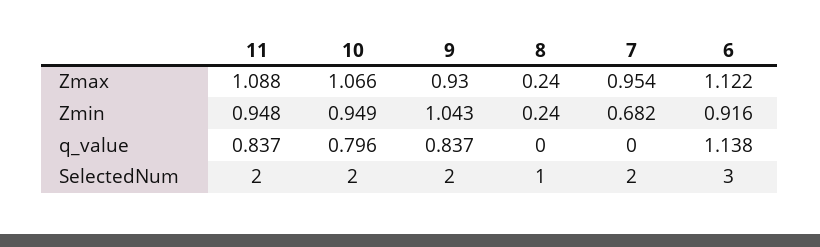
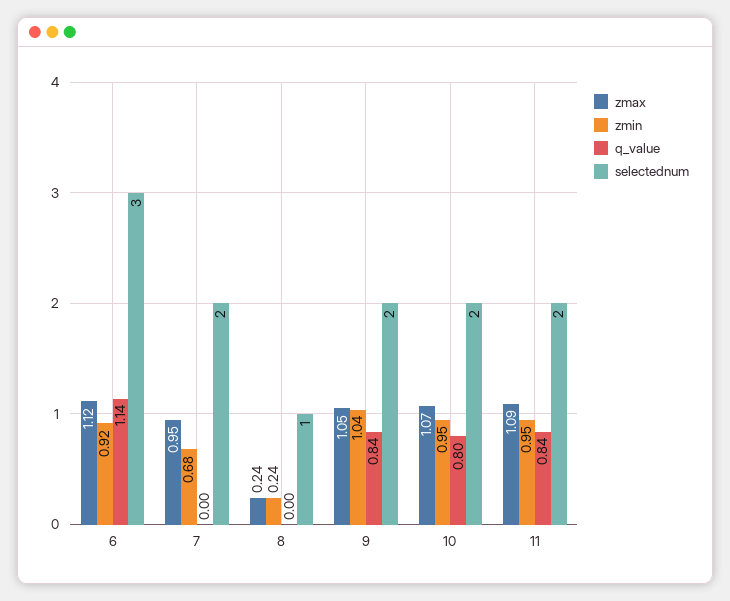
Zmax, 9: 0.93 -> 1.05

